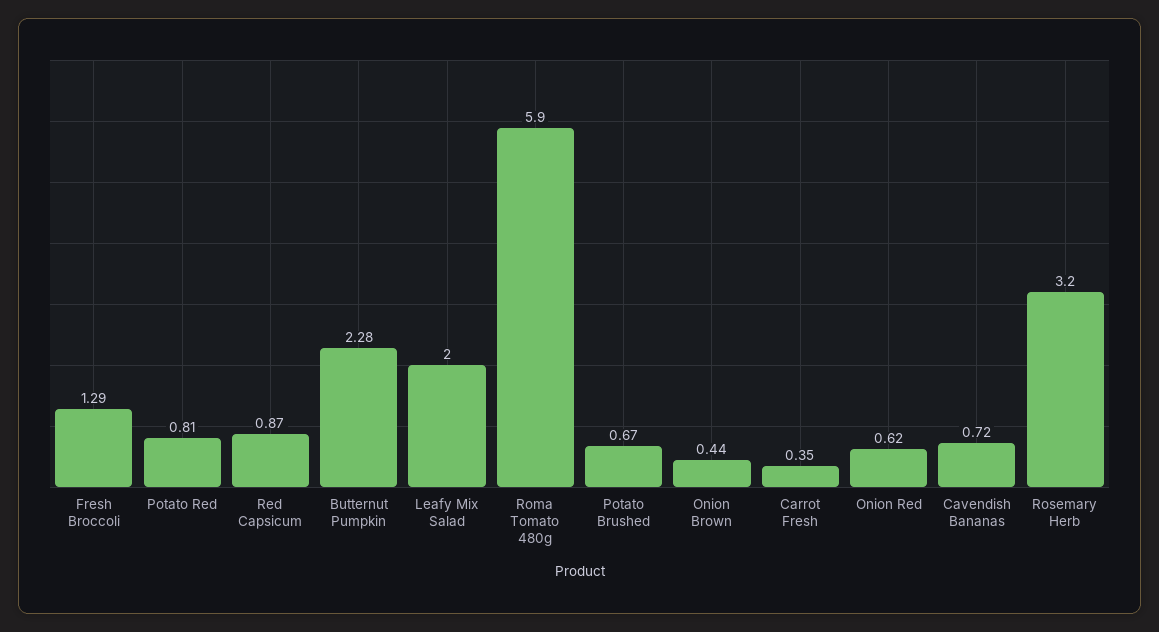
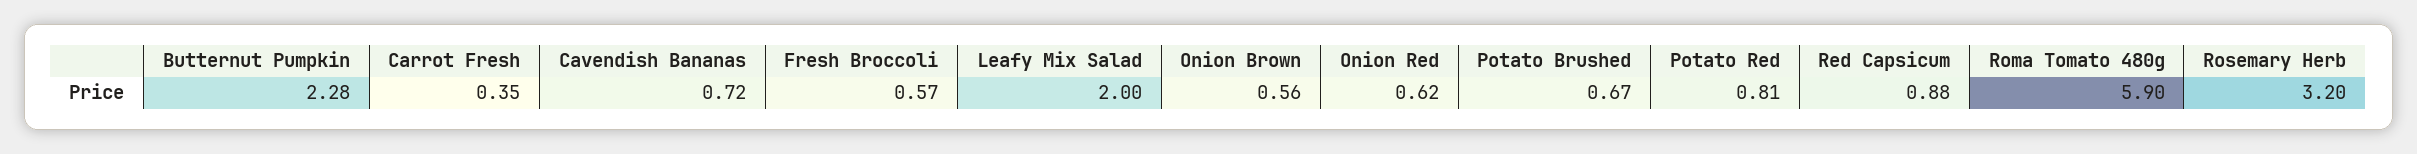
Fresh Broccoli: 1.29 -> 0.57
Red Capsicum: 0.87 -> 0.88
Onion Brown: 0.44 -> 0.56

